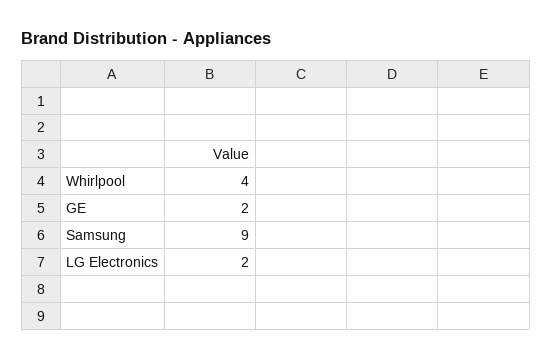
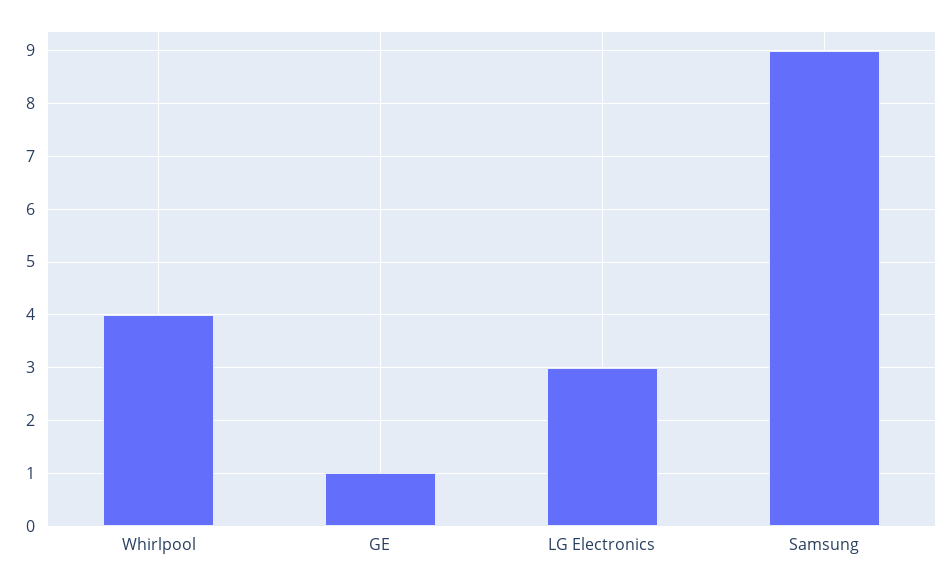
GE: 2 -> 1
LG Electronics: 2 -> 3

